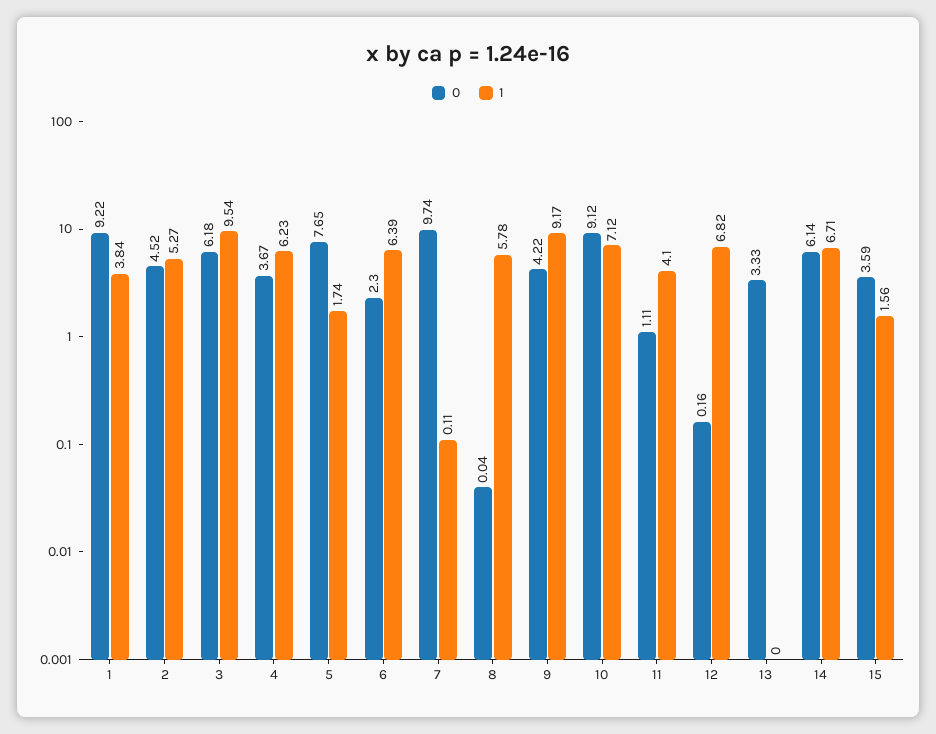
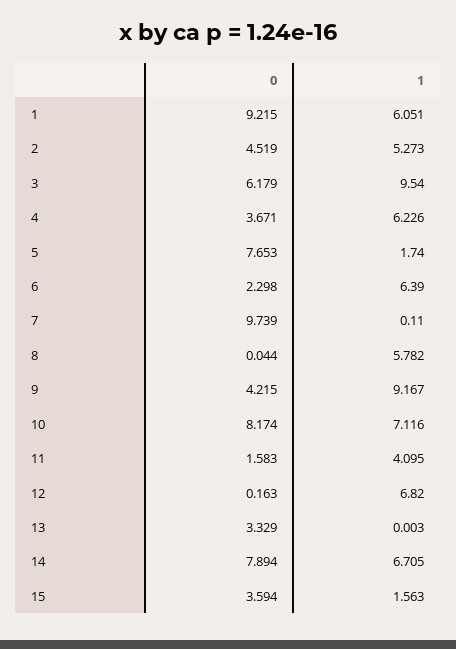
1, 1: 3.84 -> 6.051
0, 10: 9.12 -> 8.174
0, 11: 1.11 -> 1.583
0, 14: 6.14 -> 7.894

